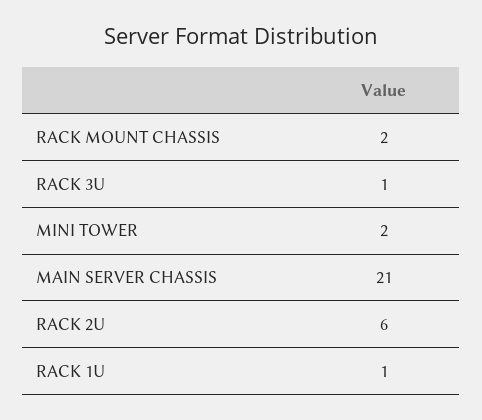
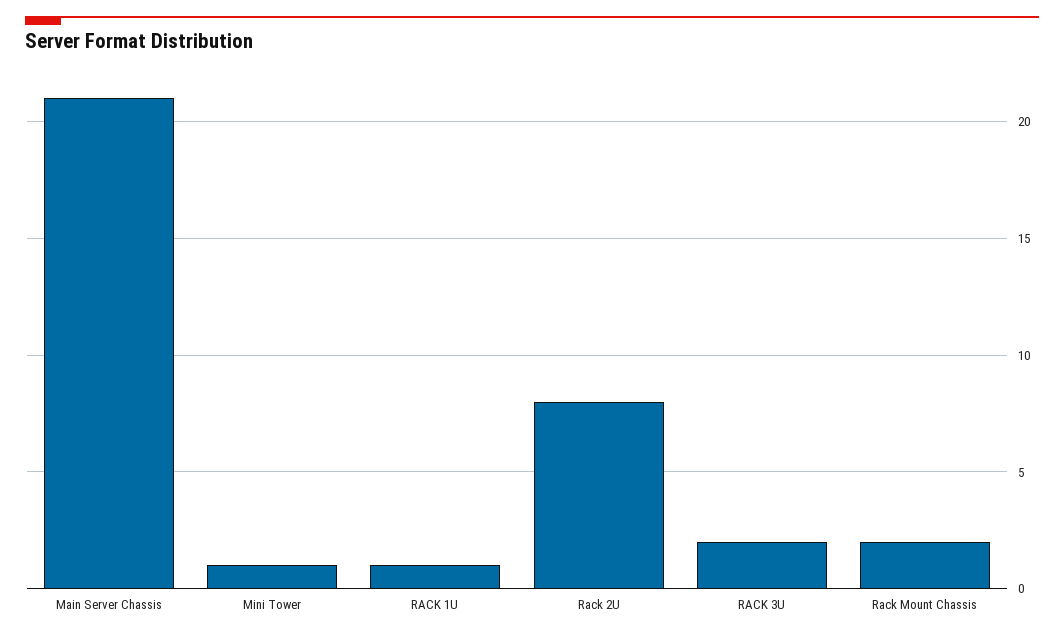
RACK 3U: 1 -> 2
MINI TOWER: 2 -> 1
RACK 2U: 6 -> 8

